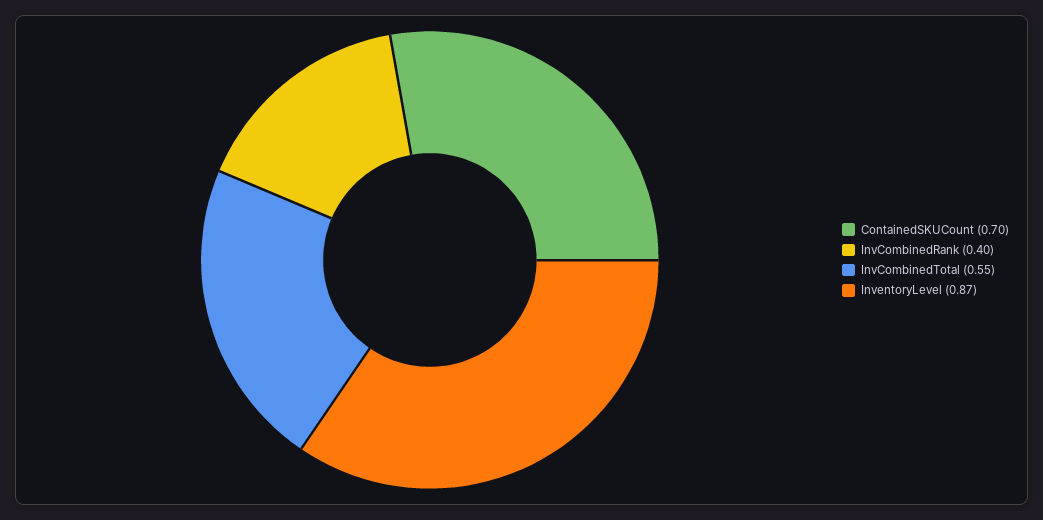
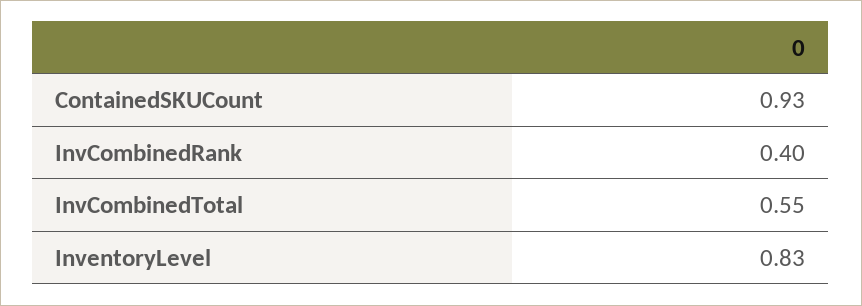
ContainedSKUCount: 0.7 -> 0.93
InventoryLevel: 0.87 -> 0.83

